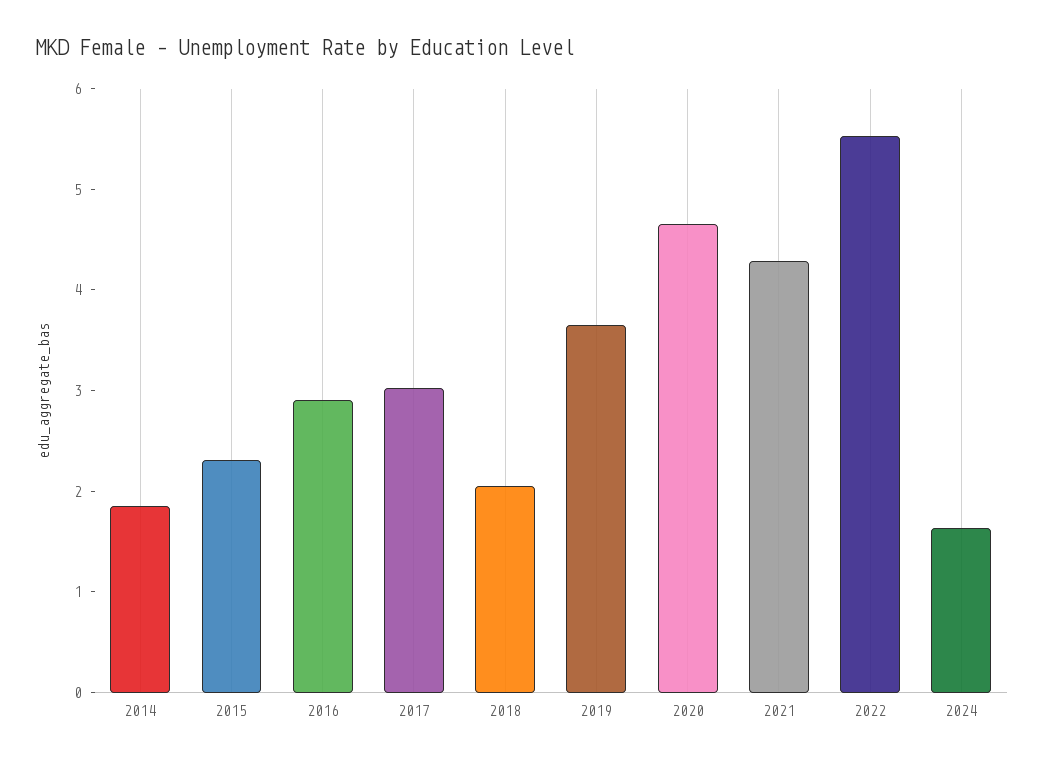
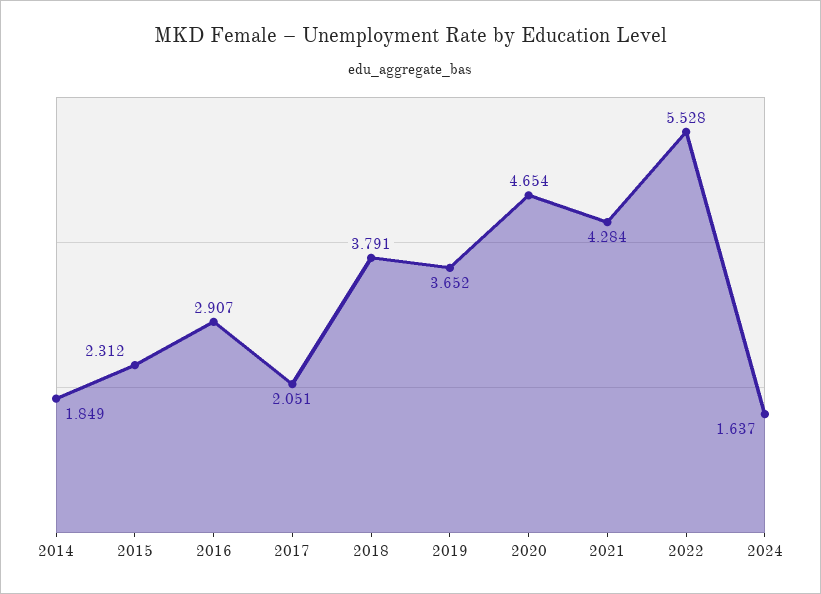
2017: 3 -> 2.051
2018: 2 -> 3.791

